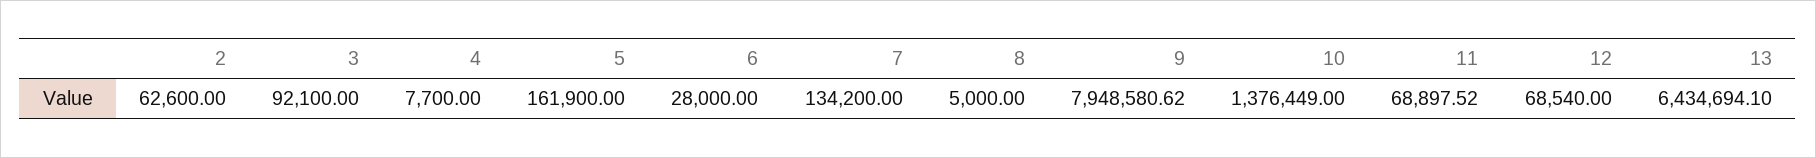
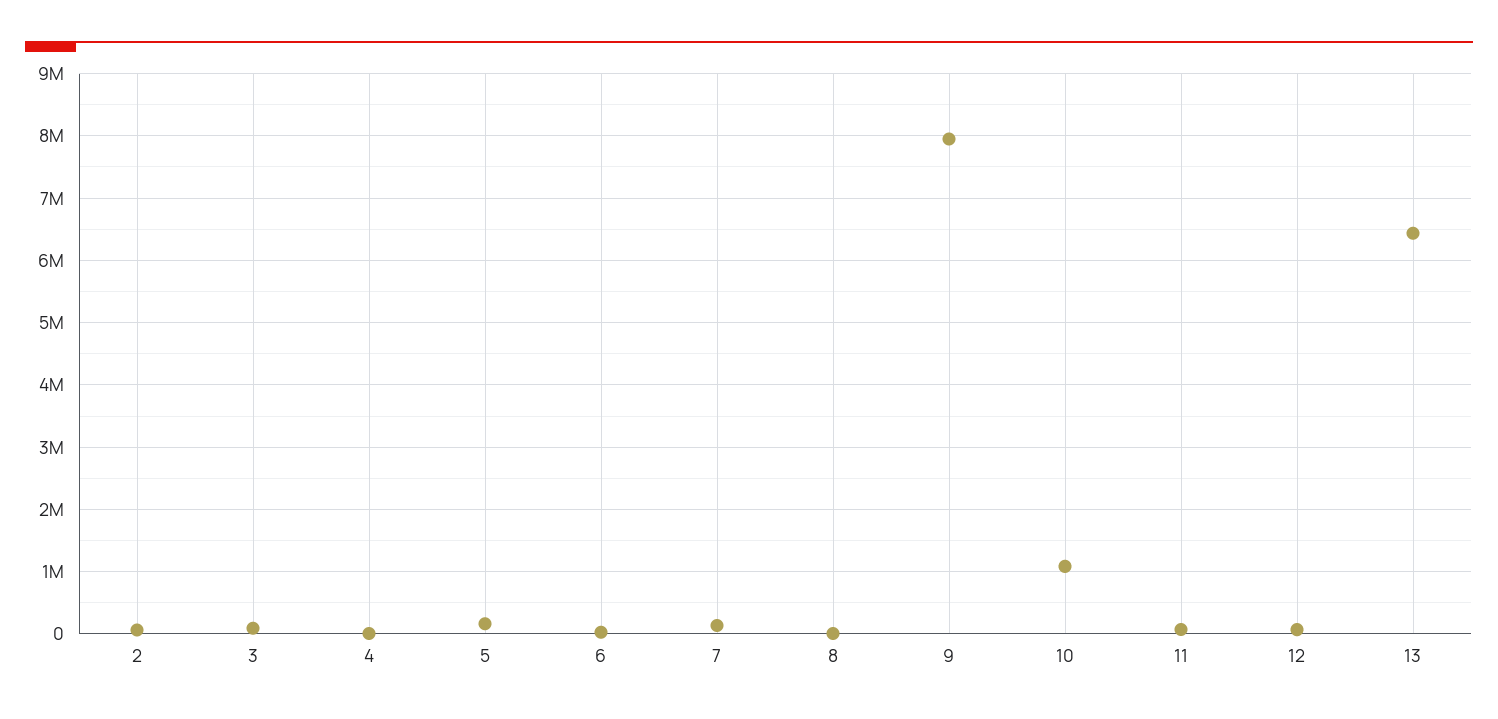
10: 1376449 -> 1100000

